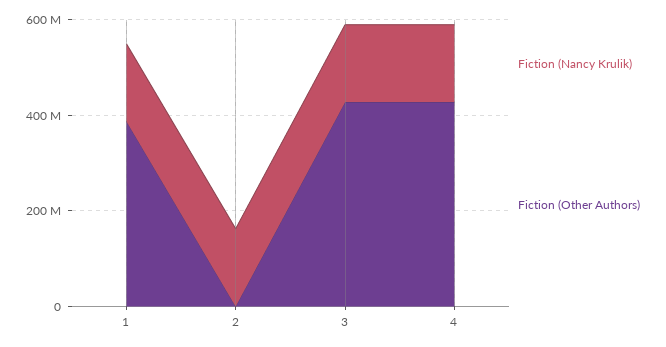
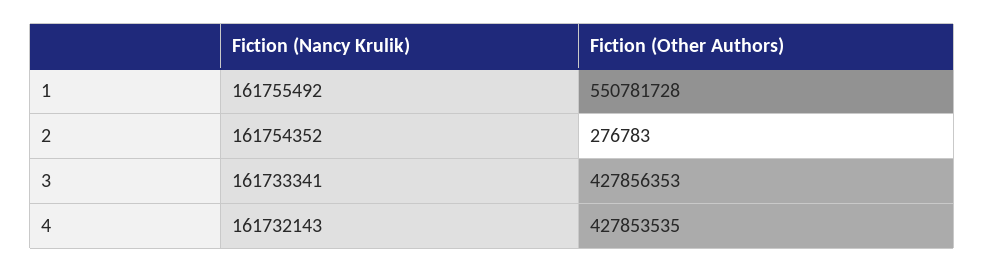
Fiction (Other Authors), 1: 400000000 -> 550781728

